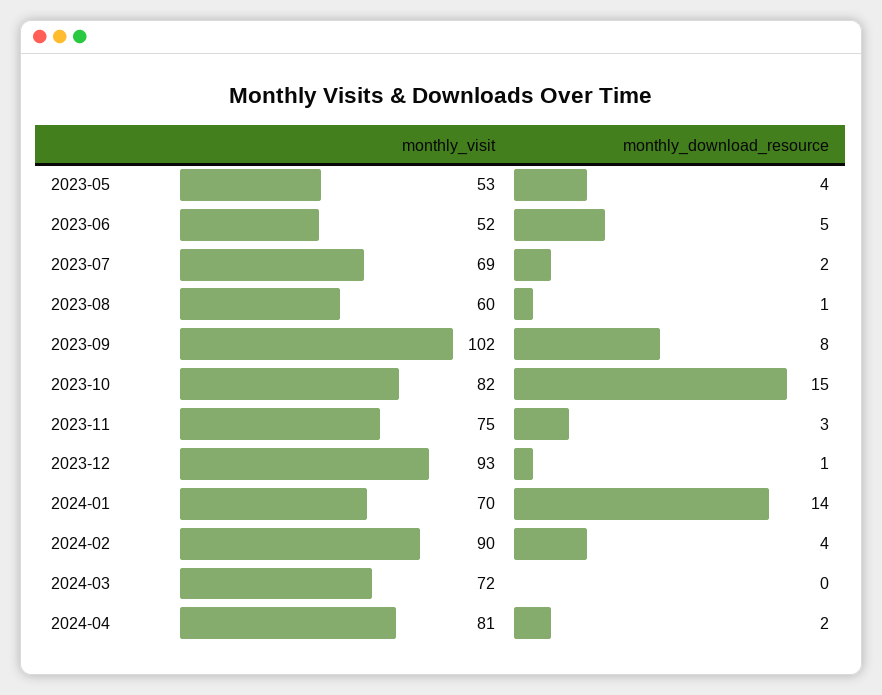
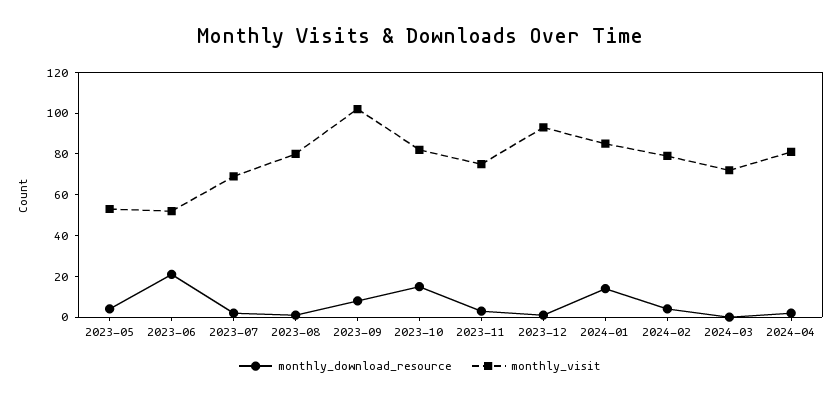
monthly_download_resource, 2023-06: 5 -> 20
monthly_visit, 2023-08: 60 -> 80
monthly_visit, 2024-01: 70 -> 85
monthly_visit, 2024-02: 90 -> 80

